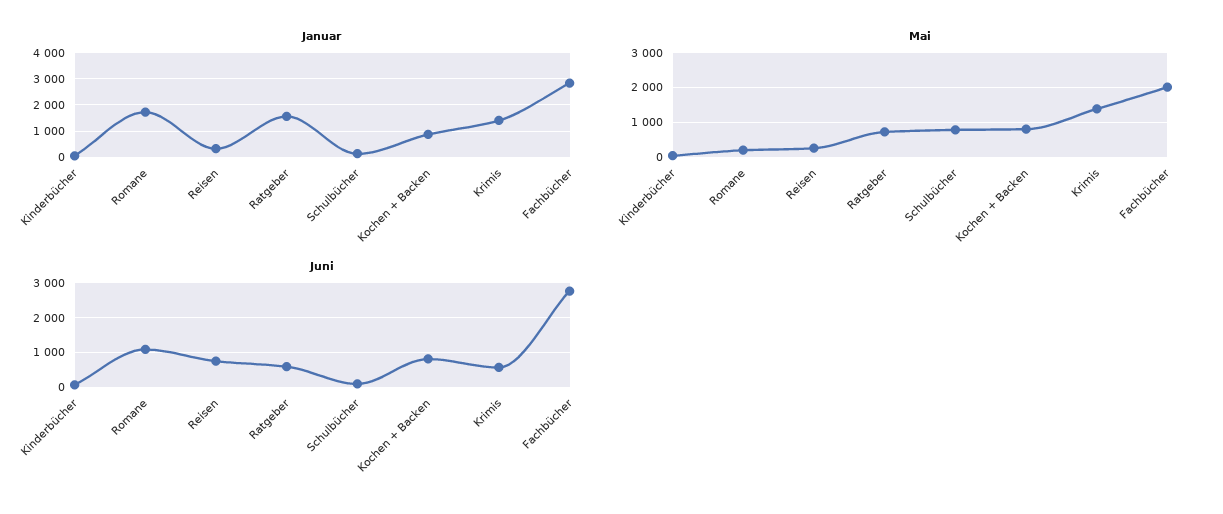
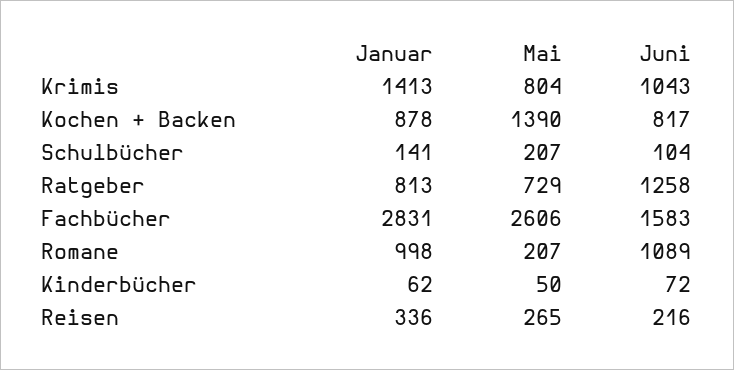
Januar, Romane: 1750 -> 998
Januar, Ratgeber: 1500 -> 813
Mai, Schulbücher: 800 -> 207
Mai, Kochen + Backen: 800 -> 1390
Mai, Krimis: 1400 -> 804
Mai, Fachbücher: 2000 -> 2606
Juni, Reisen: 800 -> 216
Juni, Ratgeber: 600 -> 1258
Juni, Krimis: 600 -> 1043
Juni, Fachbücher: 2800 -> 1583

